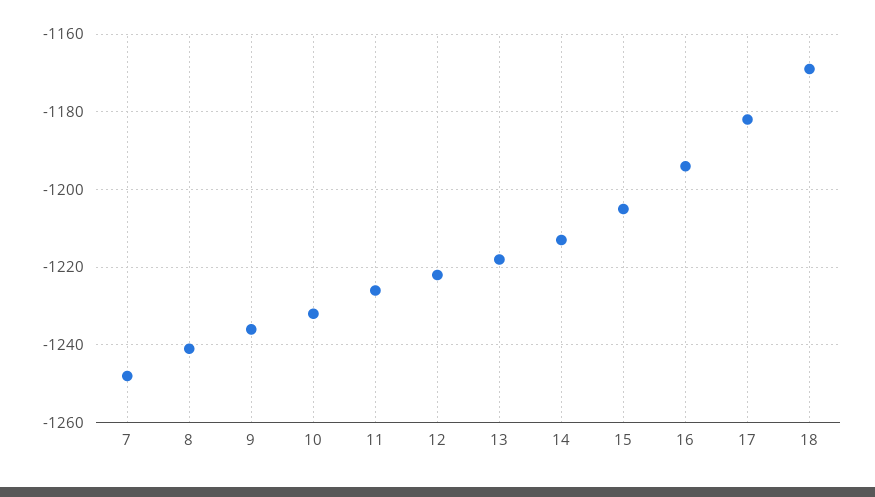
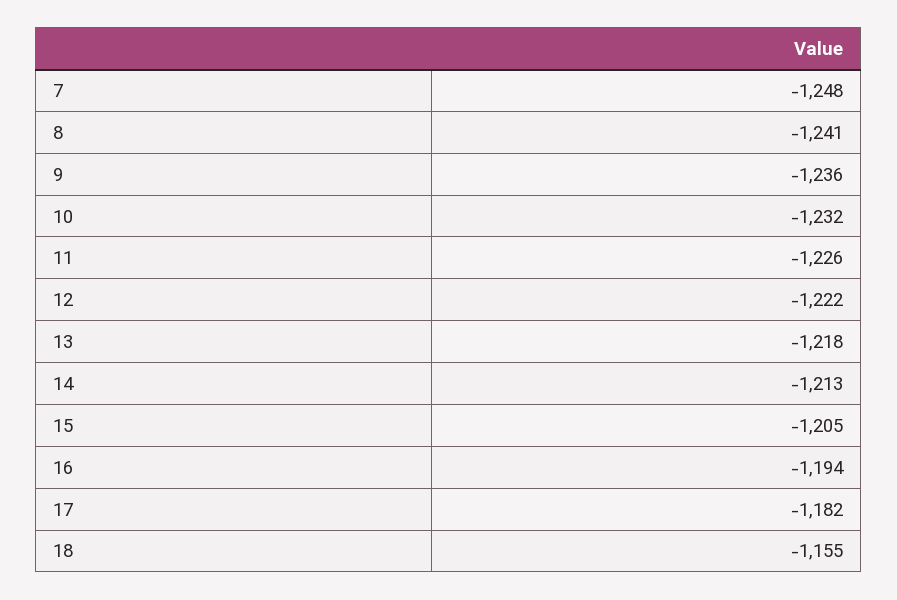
18: -1170 -> -1155

